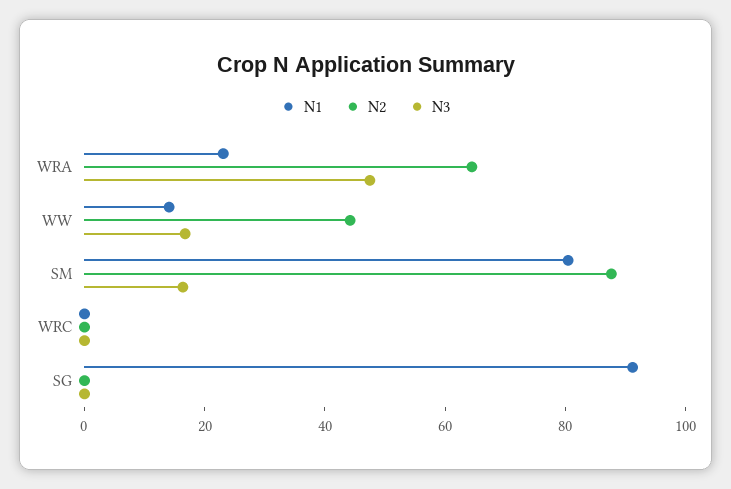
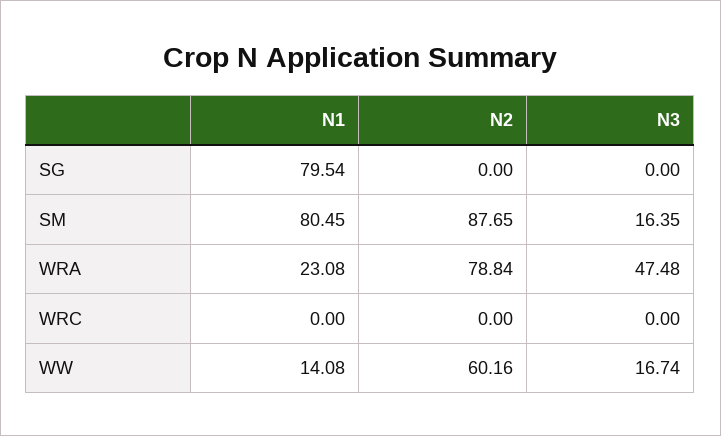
N2, WRA: 65 -> 78.84
N2, WW: 45 -> 60.16
N1, SG: 90 -> 79.54

